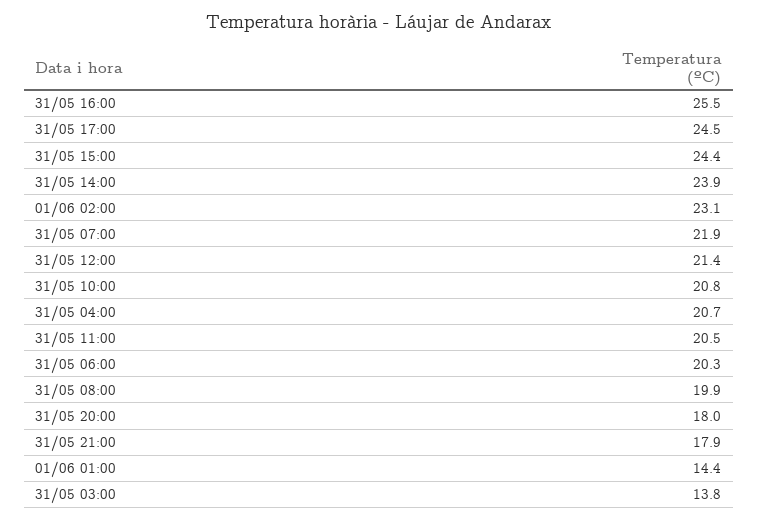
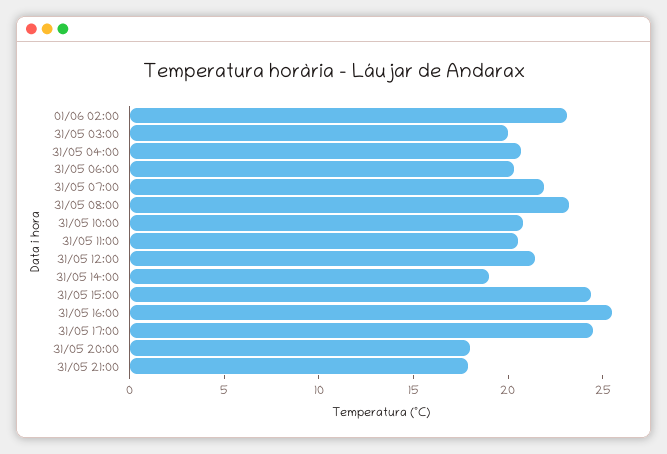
31/05 14:00: 23.9 -> 19
31/05 08:00: 19.9 -> 23
01/06 01:00: 14.4 -> none
31/05 03:00: 13.8 -> 20

